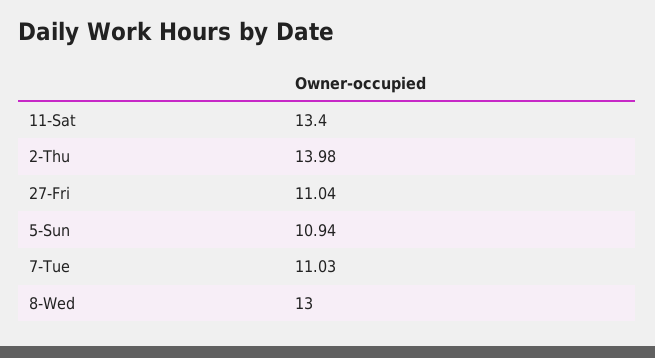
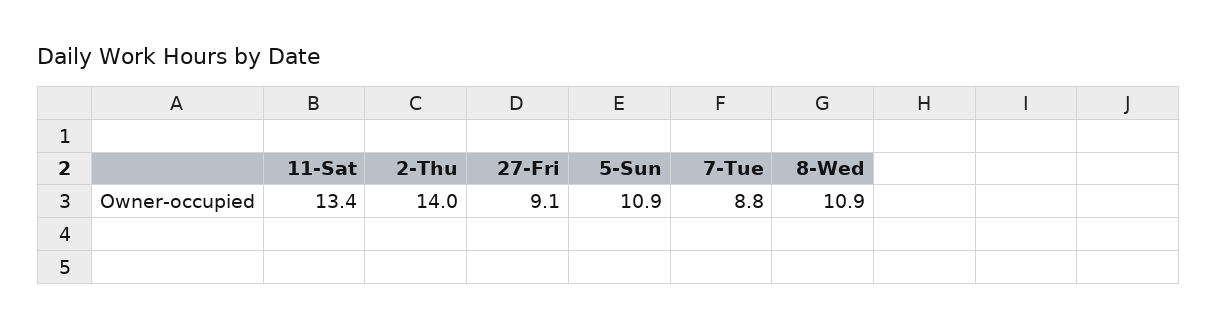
27-Fri: 11.04 -> 9.1
7-Tue: 11.03 -> 8.8
8-Wed: 13 -> 10.9

